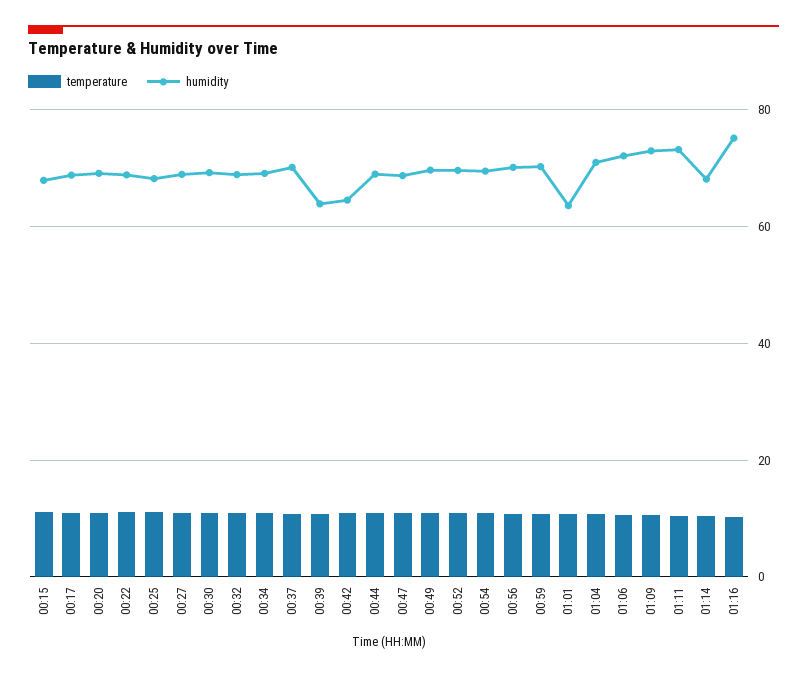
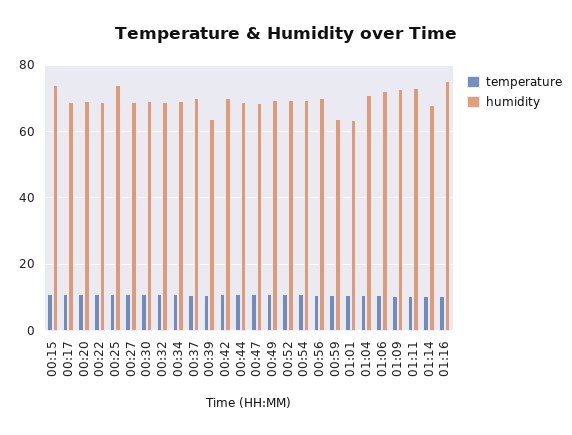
humidity, 00:15: 68 -> 74
humidity, 00:25: 68 -> 74
humidity, 00:42: 64 -> 70
humidity, 00:59: 70 -> 64

